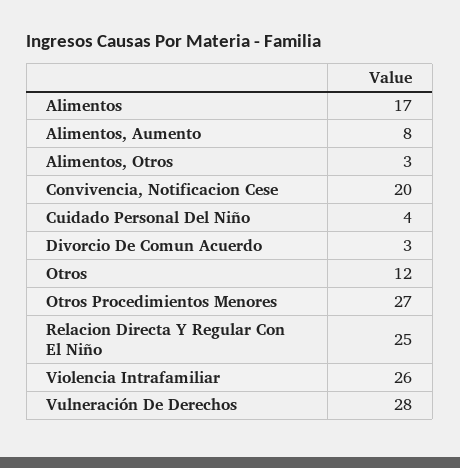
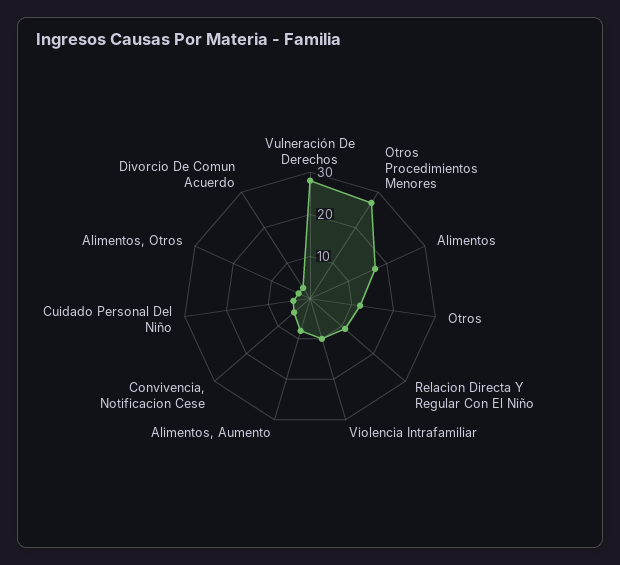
Convivencia, Notificacion Cese: 20 -> 5
Relacion Directa Y Regular Con El Niño: 25 -> 10
Violencia Intrafamiliar: 26 -> 10

